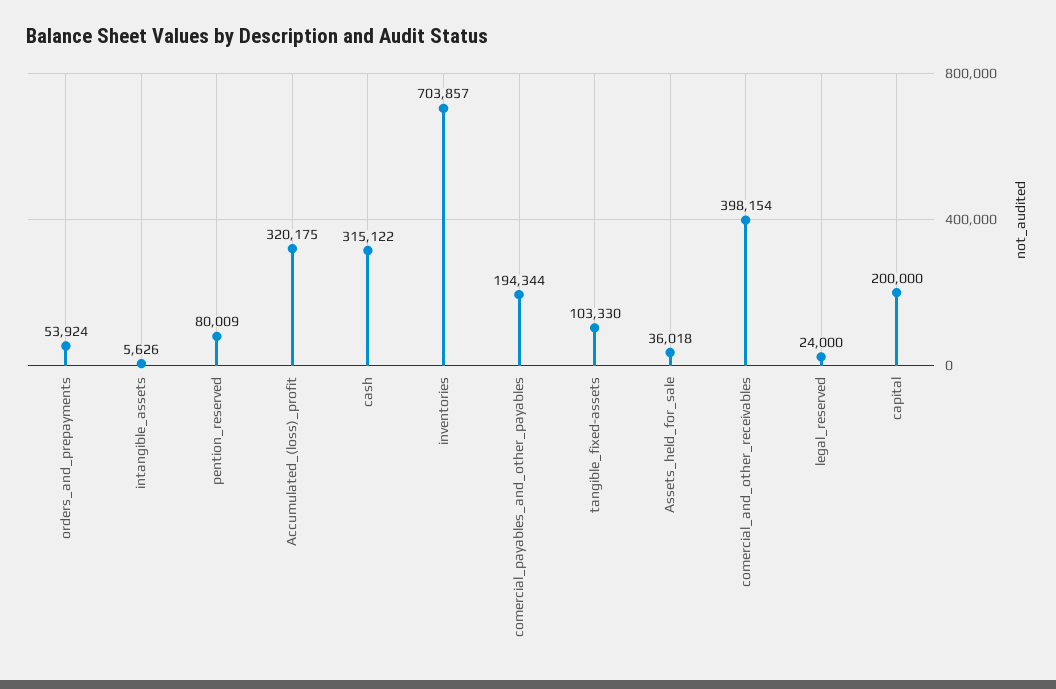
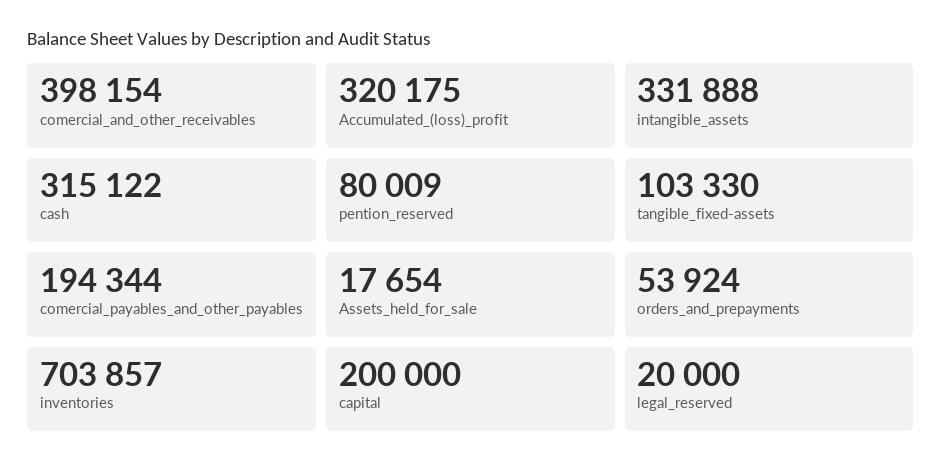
intangible_assets: 5626 -> 331888
Assets_held_for_sale: 36018 -> 17654
legal_reserved: 24000 -> 20000

